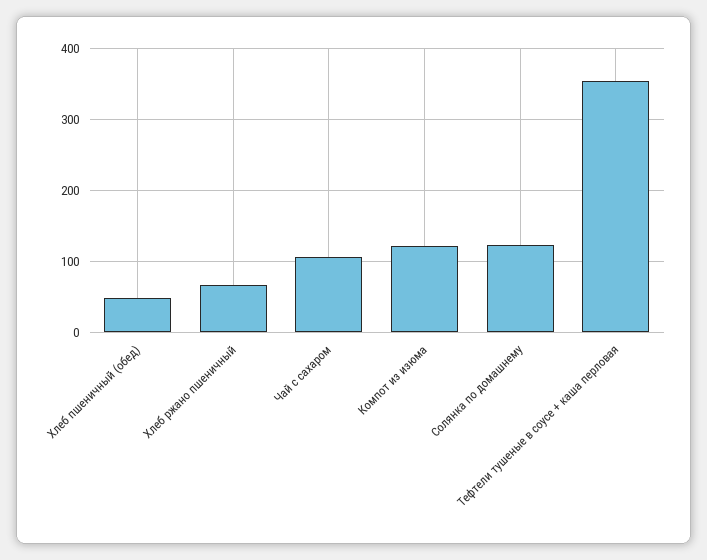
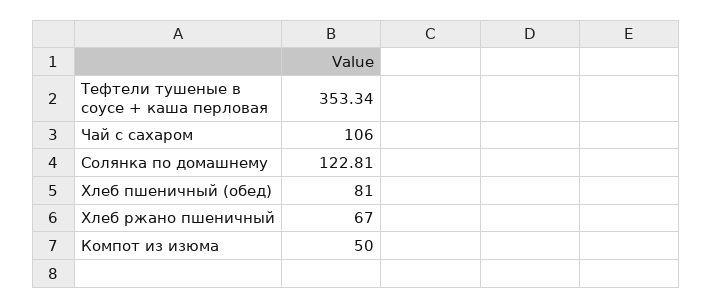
Хлеб пшеничный (обед): 50 -> 81
Компот из изюма: 120 -> 50

